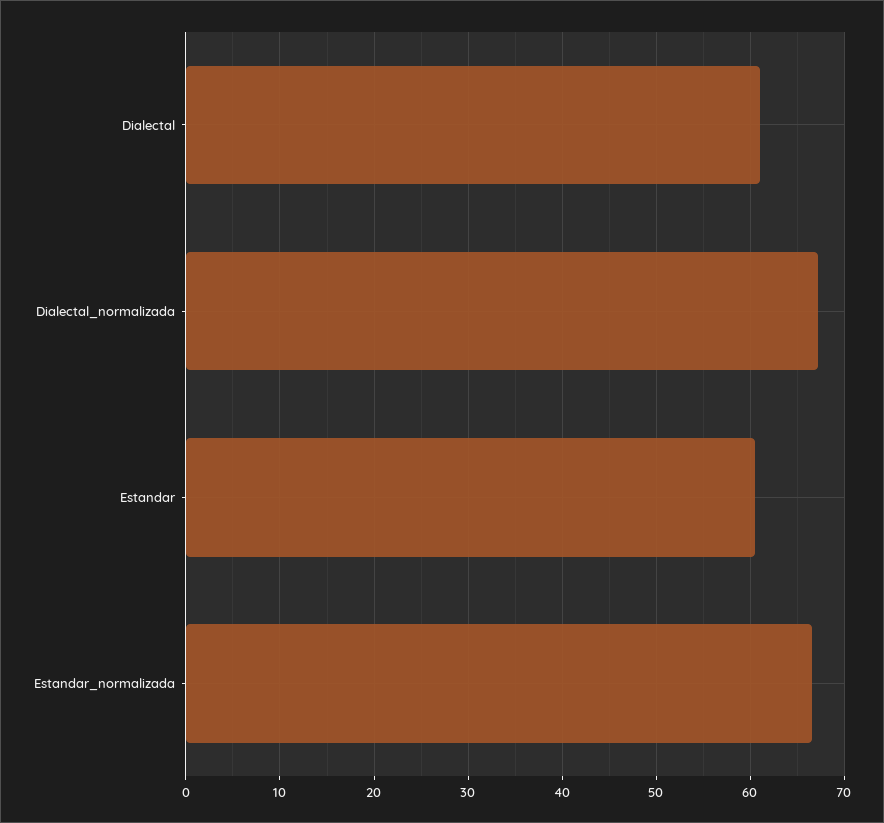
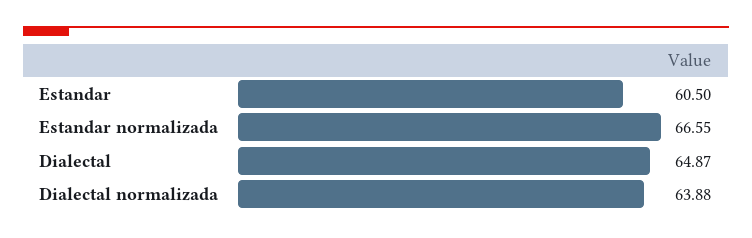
Dialectal: 61 -> 64.87
Dialectal_normalizada: 67 -> 63.88

